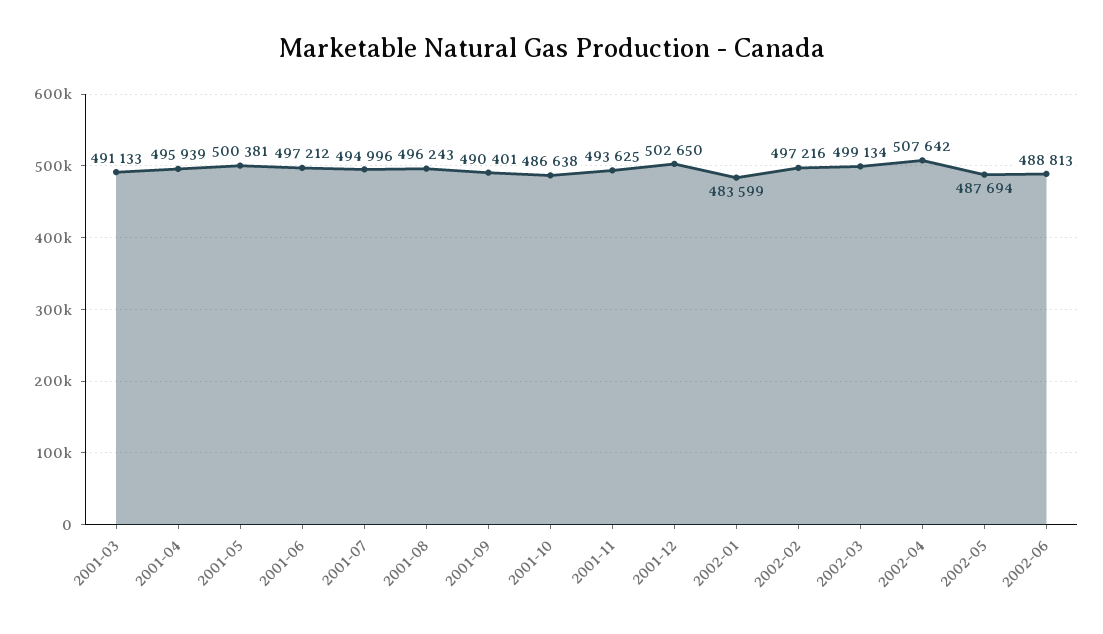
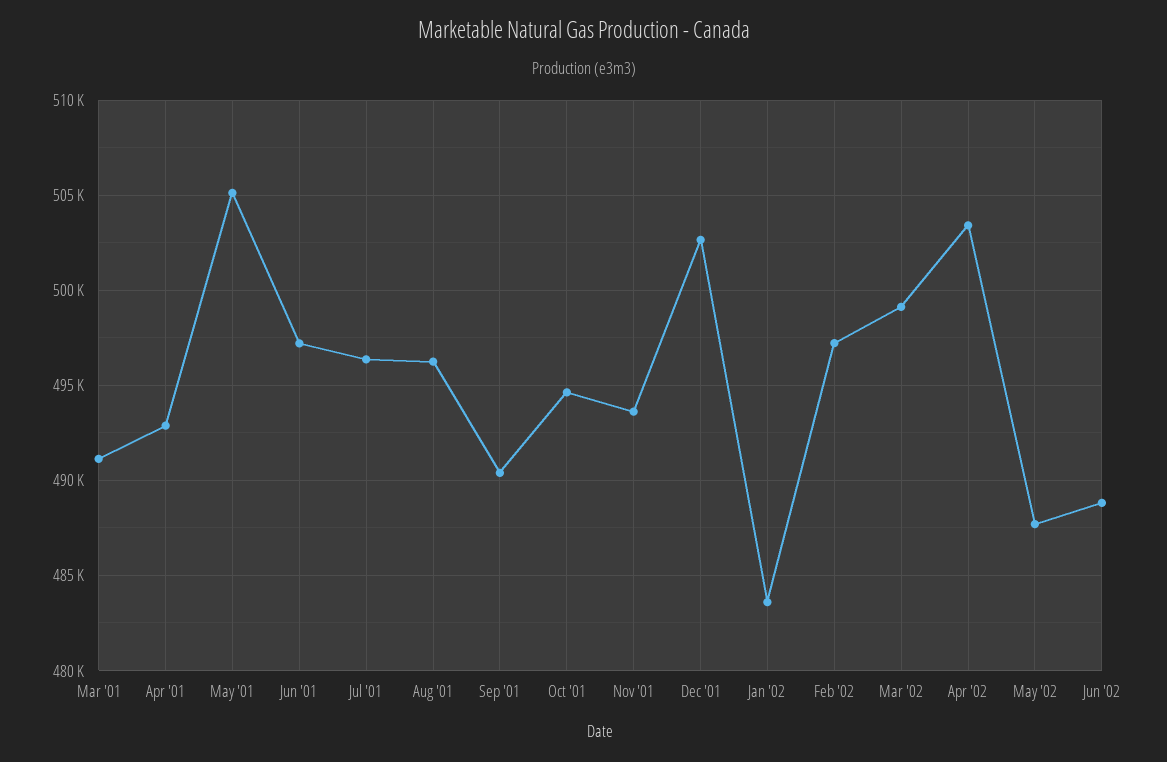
2001-04: 495939 -> 493000
2001-05: 500381 -> 505000
2001-07: 494996 -> 496500
2001-10: 486638 -> 494500
2002-04: 507642 -> 503500

